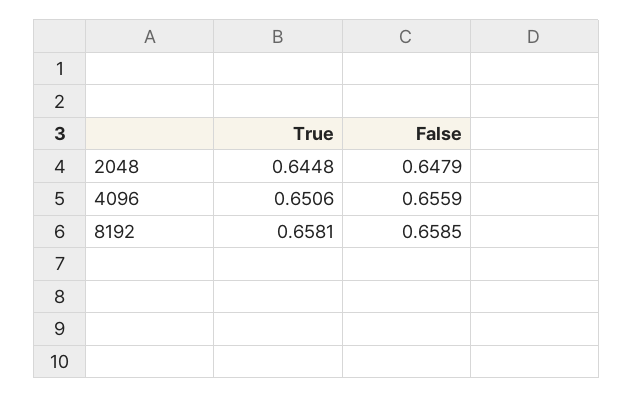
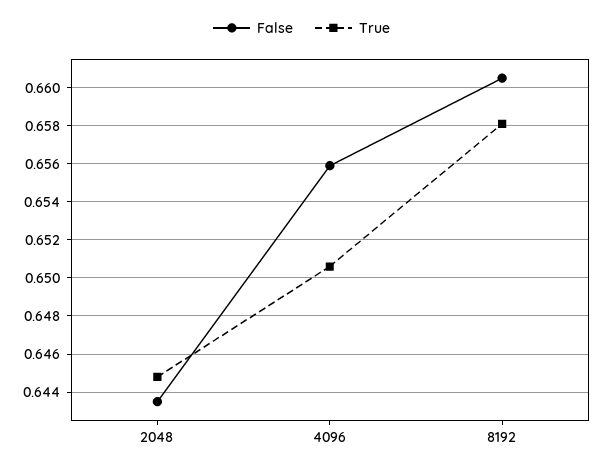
False, 2048: 0.6479 -> 0.6435
False, 8192: 0.6585 -> 0.6605

